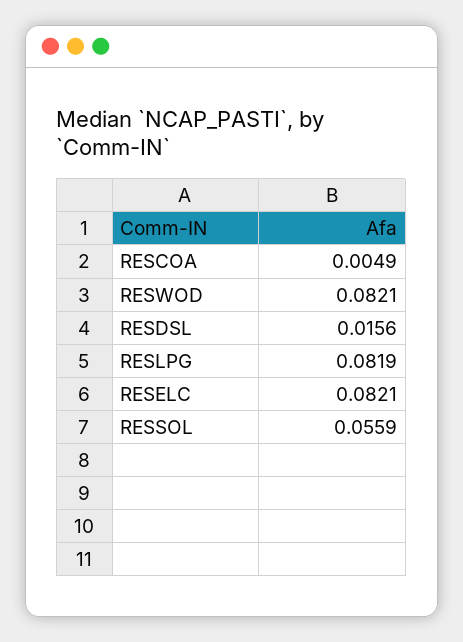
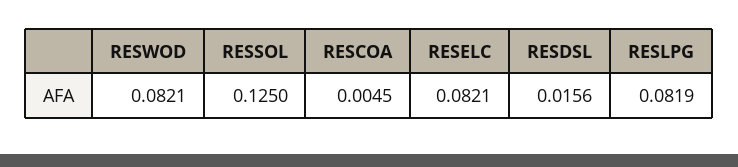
RESCOA: 0.0049 -> 0.0045
RESSOL: 0.0559 -> 0.125

